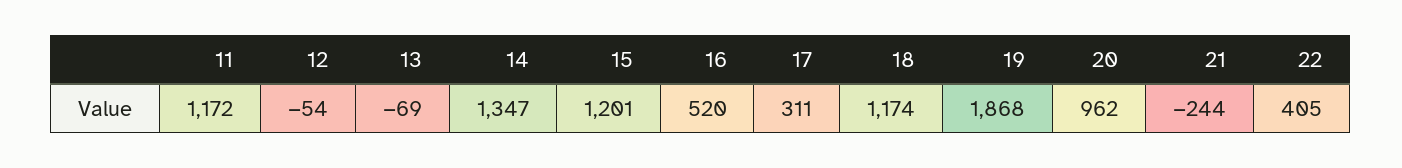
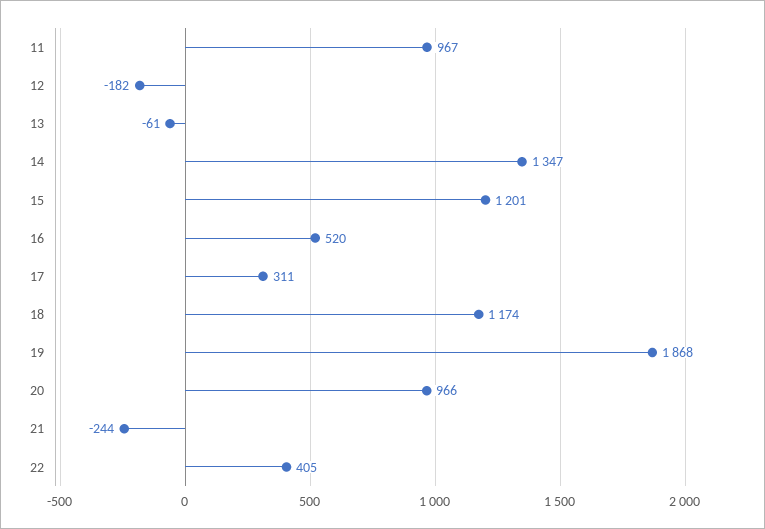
11: 1172 -> 967
12: -54 -> -182
13: -69 -> -61
20: 962 -> 966

